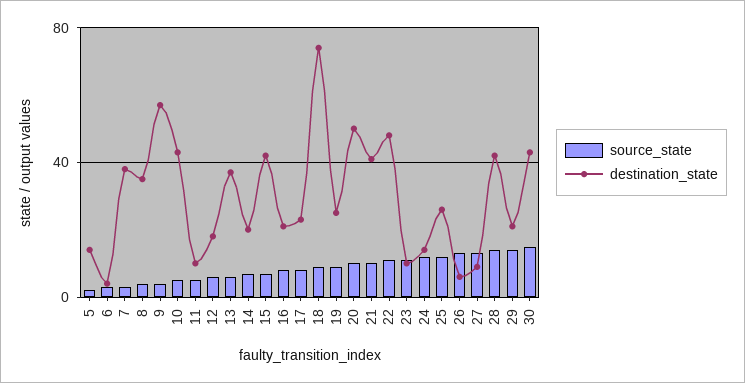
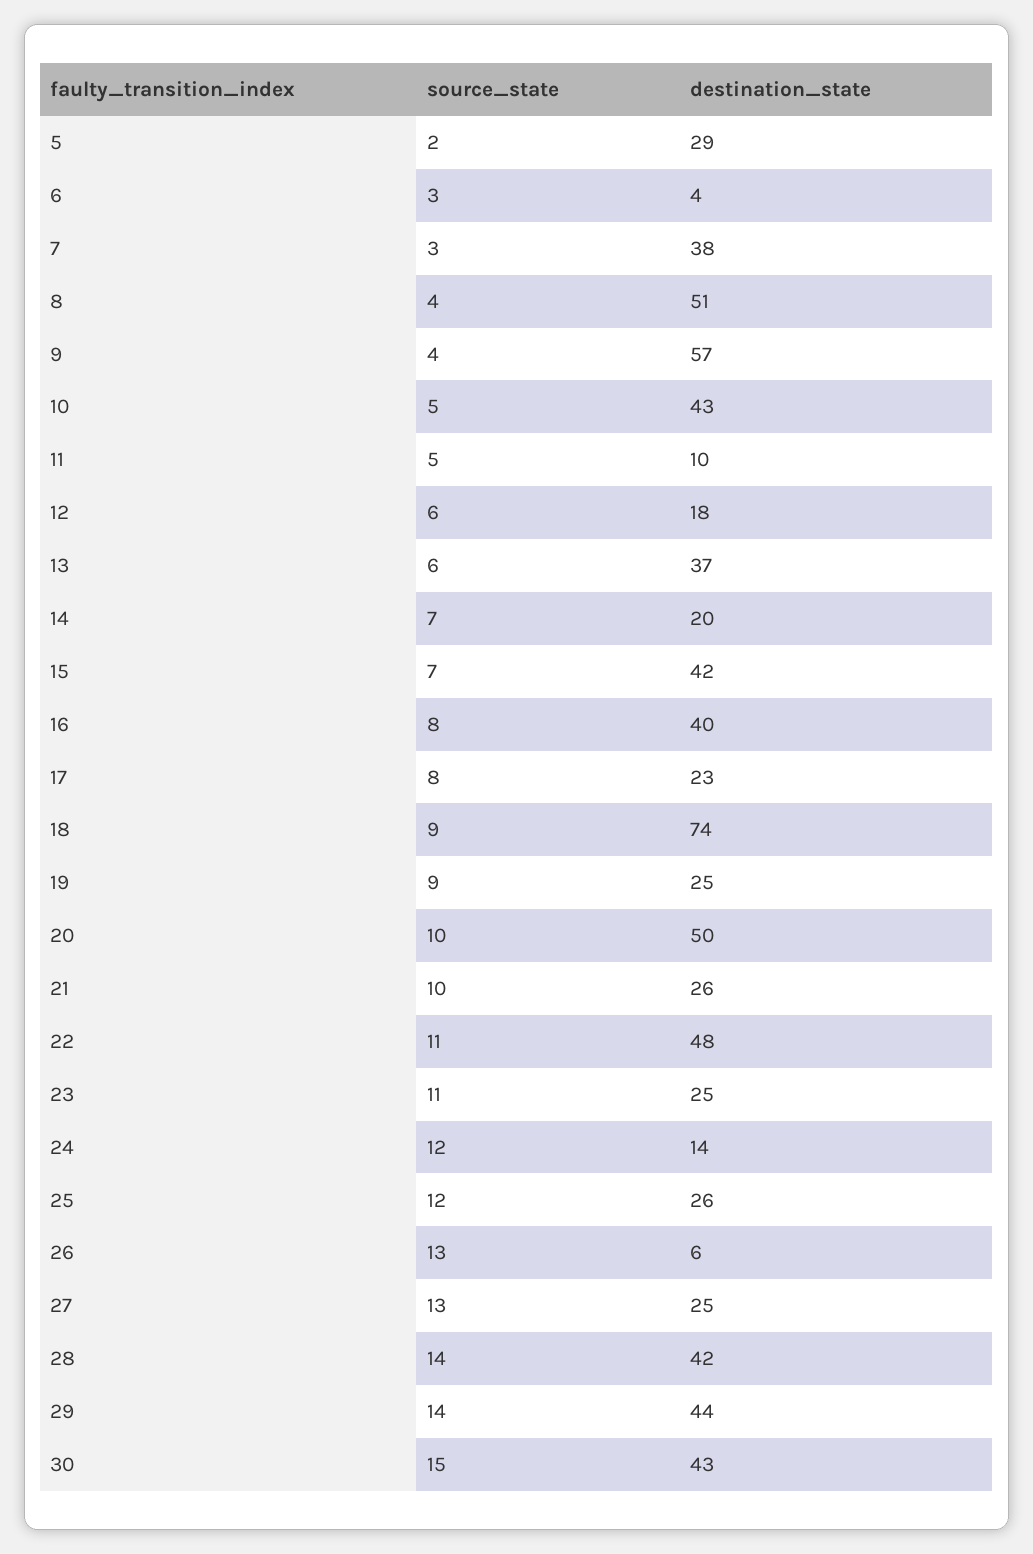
destination_state, 5: 15 -> 29
destination_state, 8: 35 -> 51
destination_state, 16: 20 -> 40
destination_state, 21: 40 -> 26
destination_state, 23: 10 -> 25
destination_state, 27: 10 -> 25
destination_state, 29: 20 -> 44

